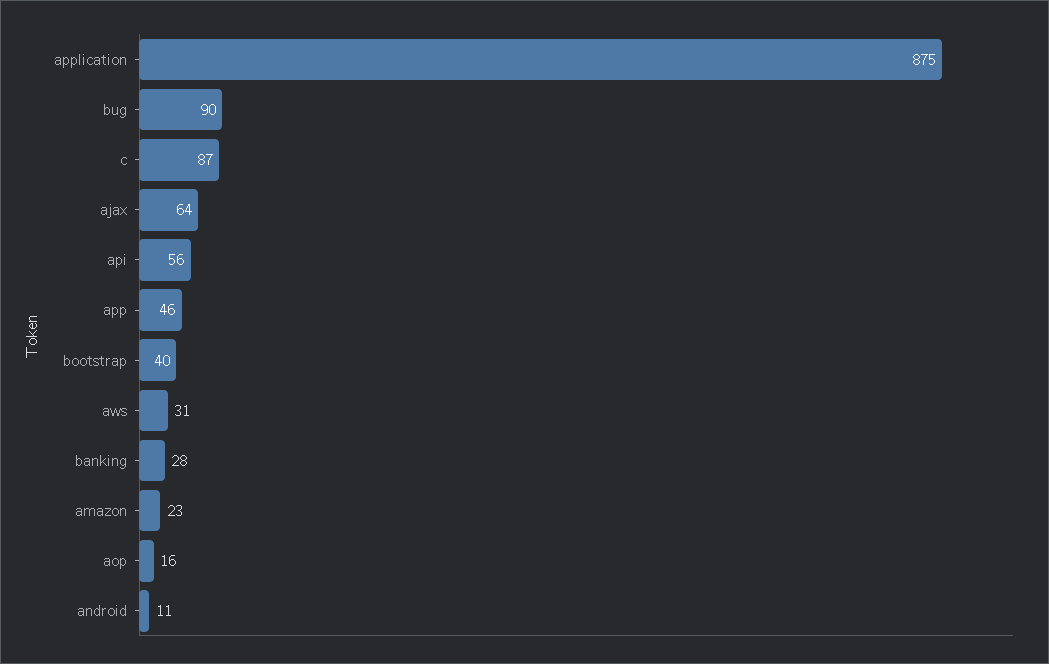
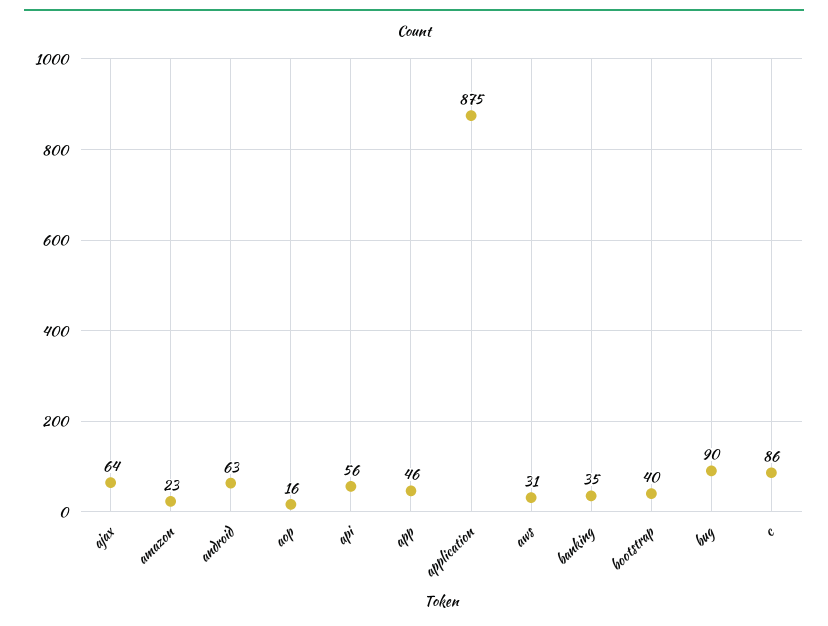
c: 87 -> 86
banking: 28 -> 35
android: 11 -> 63

